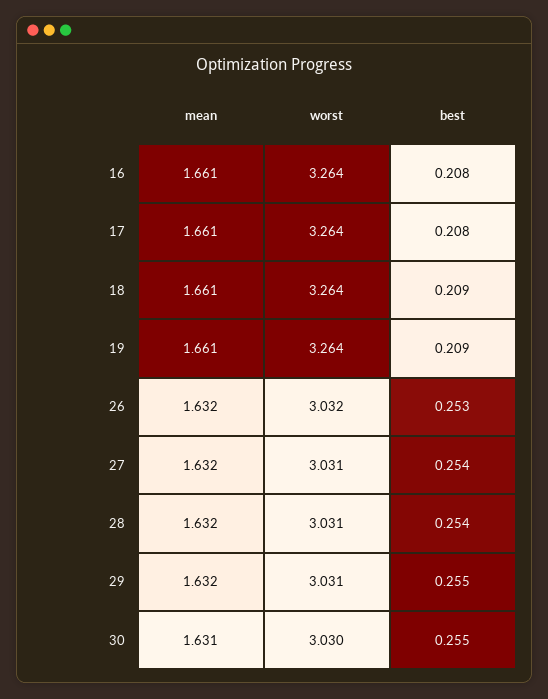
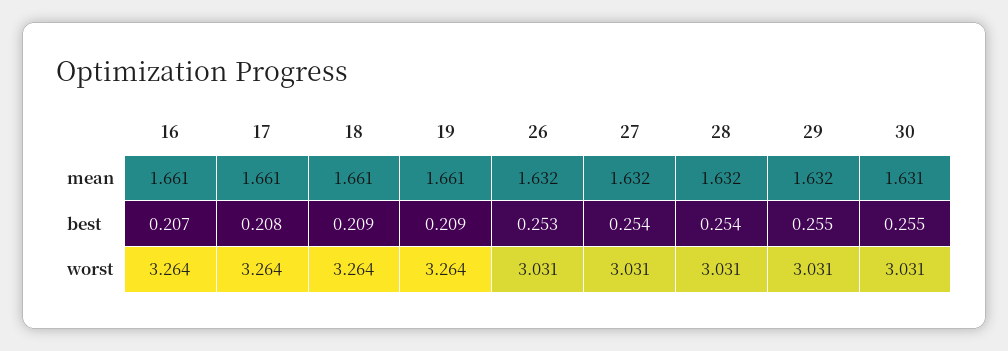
best, 16: 0.208 -> 0.207
worst, 26: 3.032 -> 3.031
worst, 30: 3.03 -> 3.031

